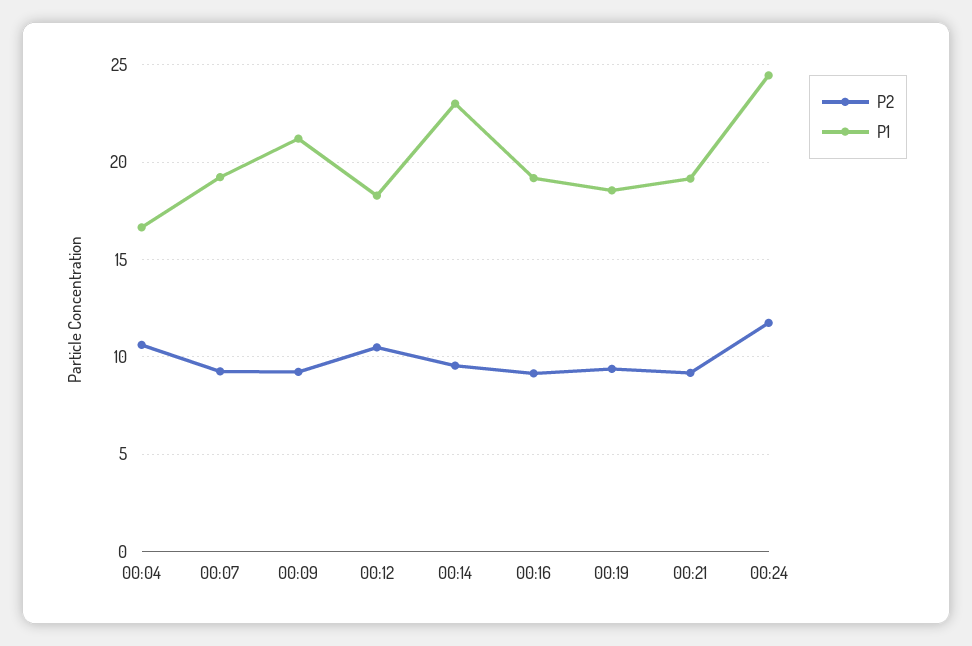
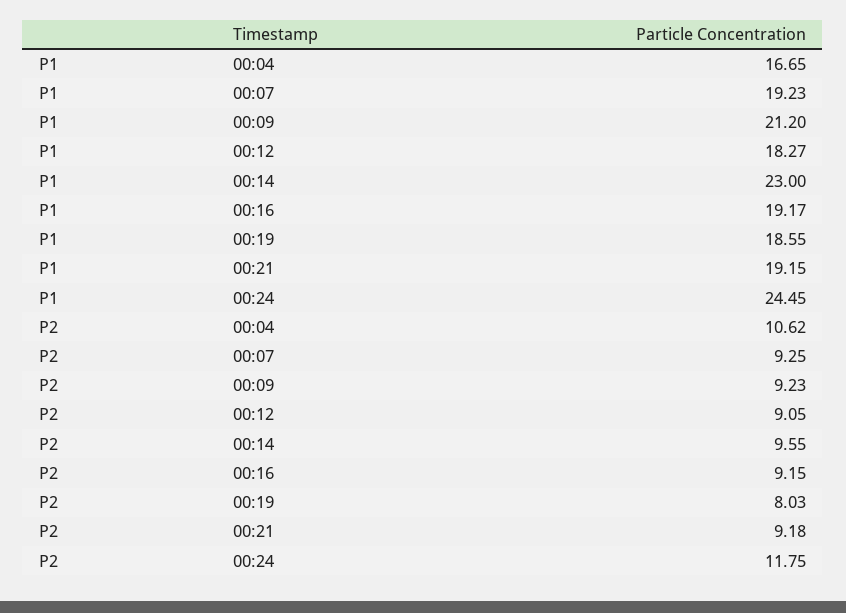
P2, 00:12: 10.5 -> 9.05
P2, 00:19: 9.5 -> 8.03

